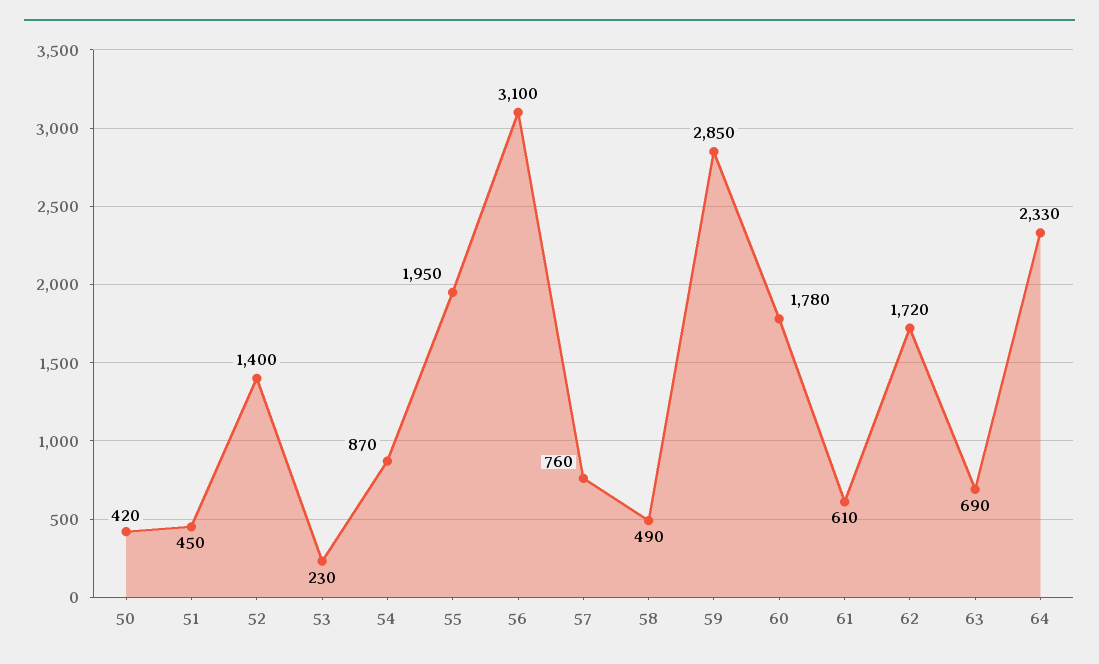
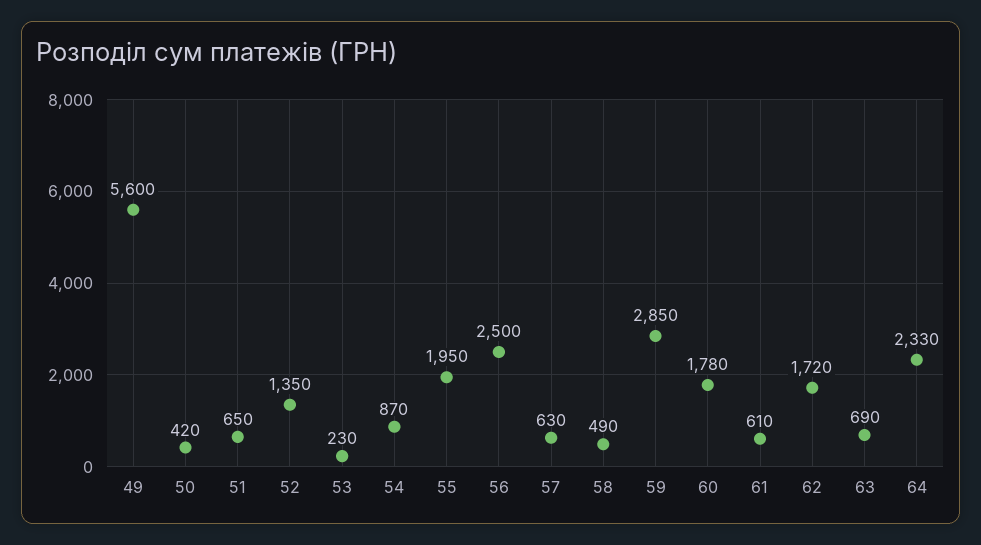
51: 450 -> 650
52: 1400 -> 1350
56: 3100 -> 2500
57: 760 -> 630
49: none -> 5600

